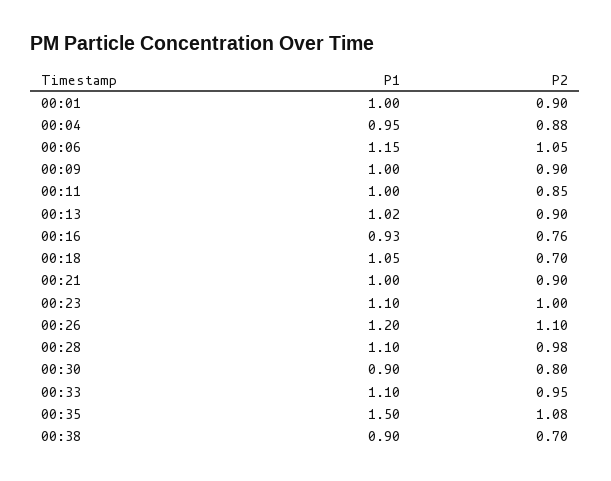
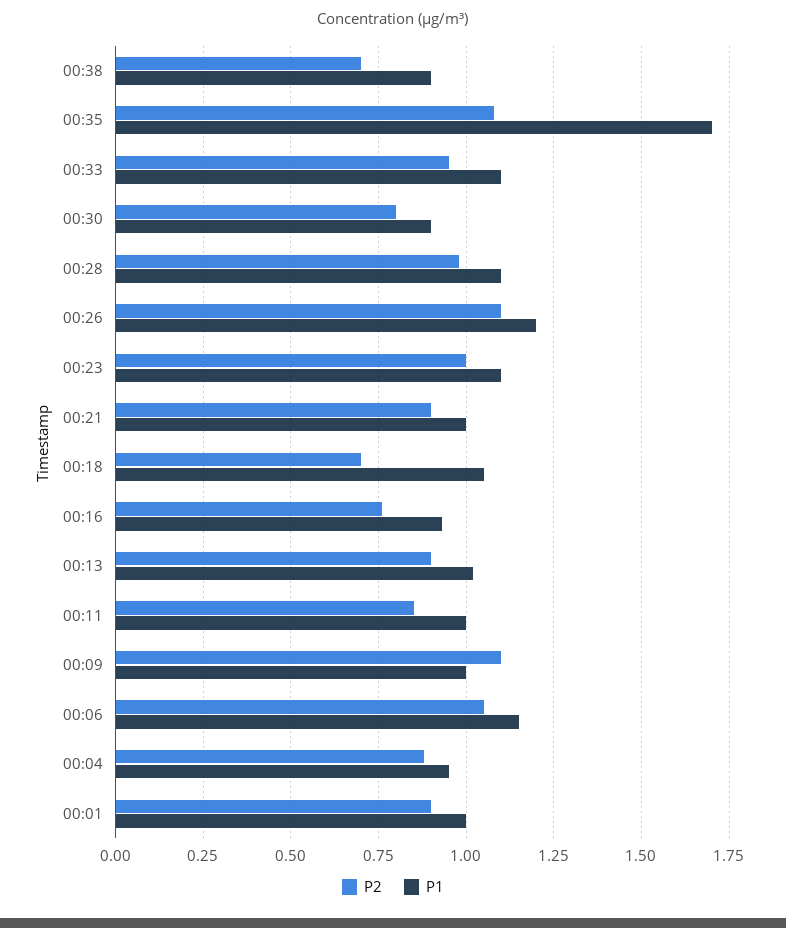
P2, 00:09: 0.9 -> 1.1
P1, 00:35: 1.5 -> 1.7

